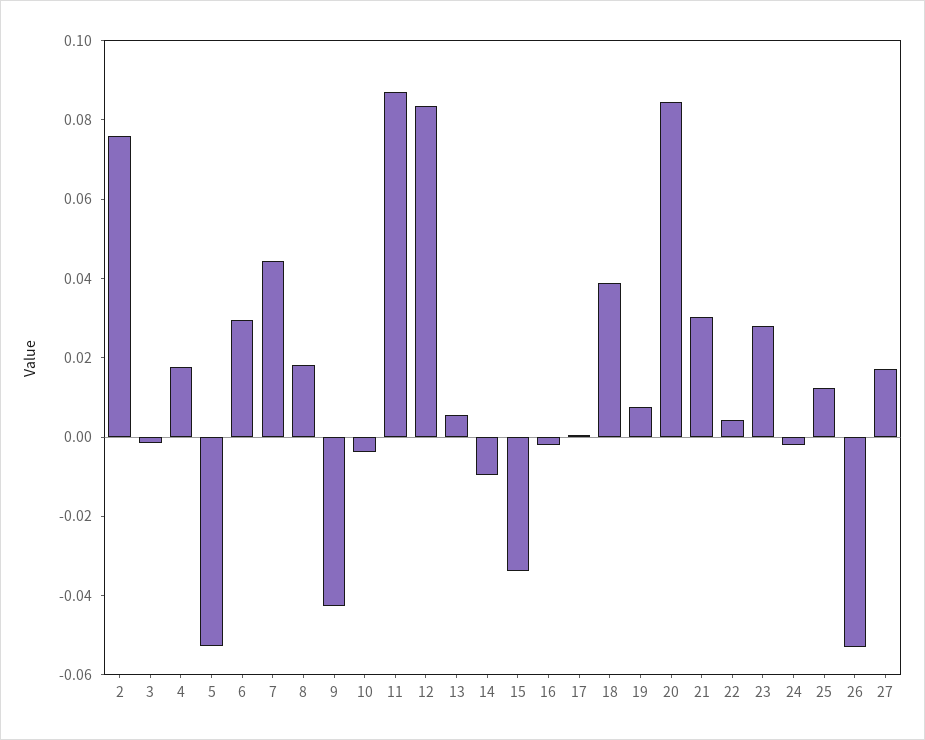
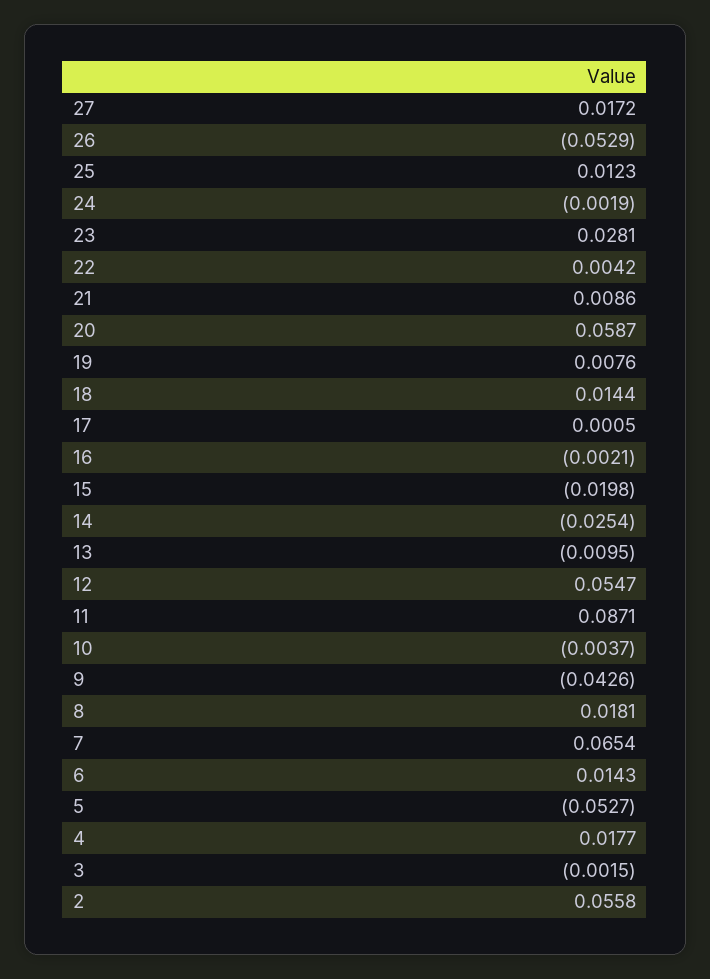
2: 0.075 -> 0.0558
6: 0.03 -> 0.0143
7: 0.045 -> 0.0654
12: 0.085 -> 0.0547
13: 0.005 -> -0.0095
14: -0.01 -> -0.0254
15: -0.035 -> -0.0198
18: 0.04 -> 0.0144
20: 0.085 -> 0.0587
21: 0.03 -> 0.0086

